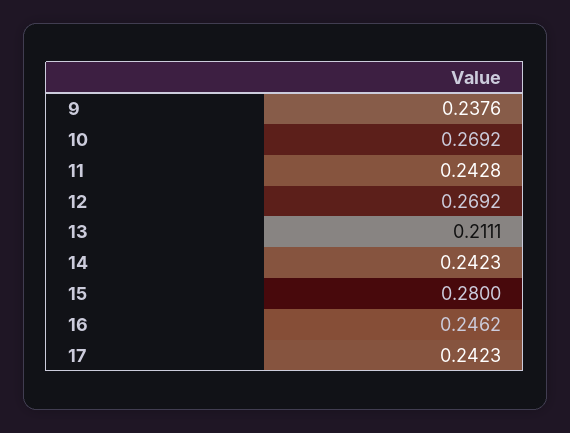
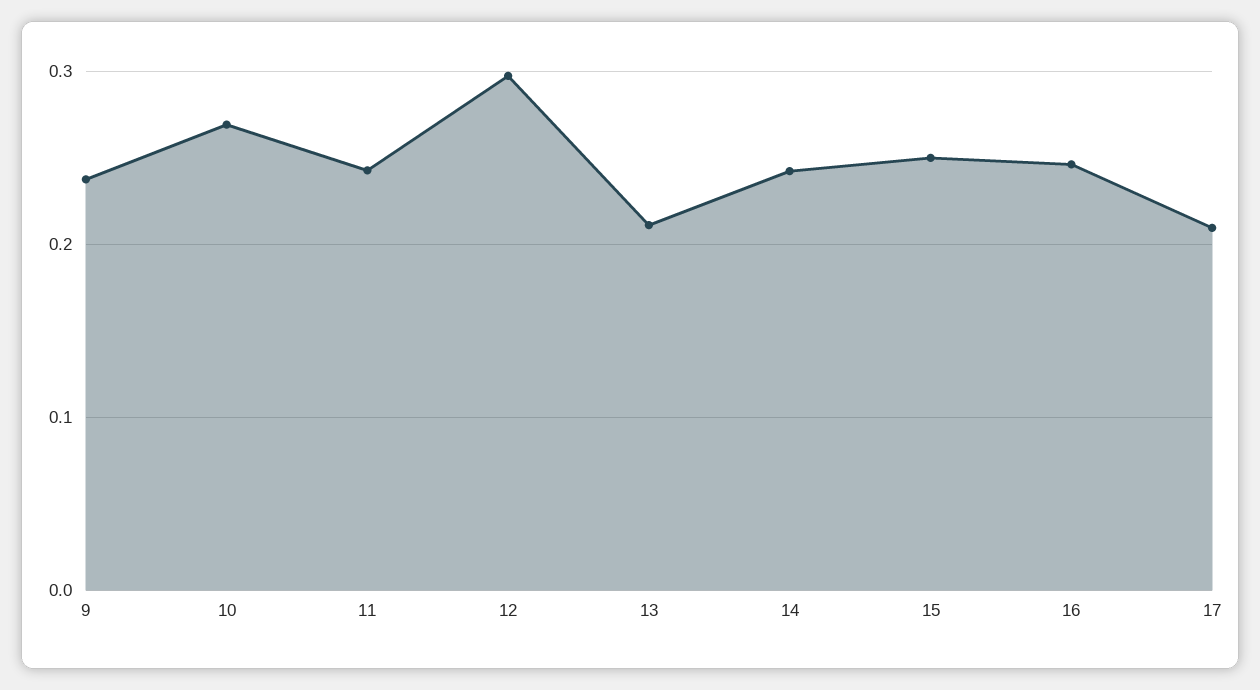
12: 0.2692 -> 0.3
15: 0.28 -> 0.25
17: 0.2423 -> 0.21

